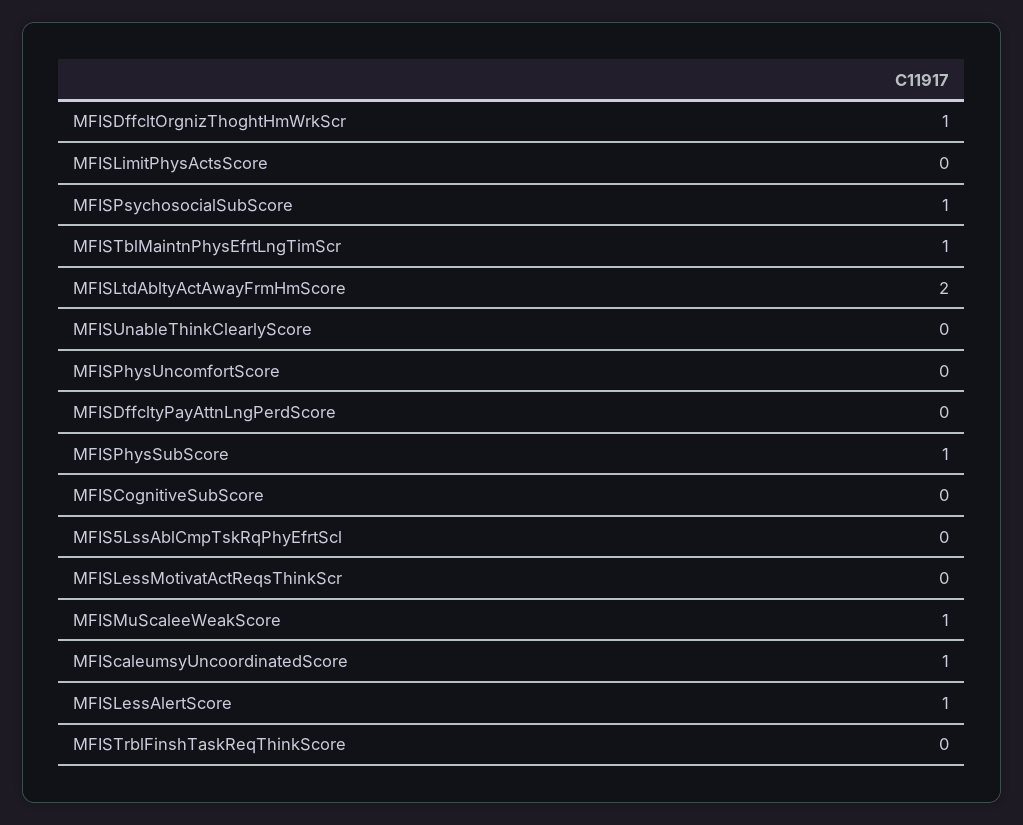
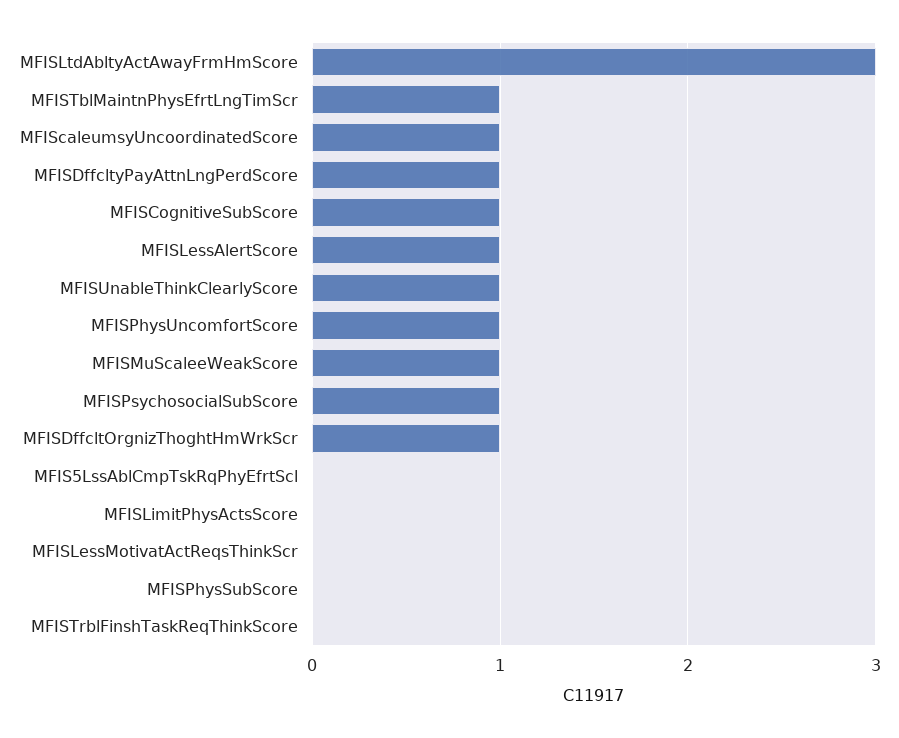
MFISLtdAbltyActAwayFrmHmScore: 2 -> 3
MFISUnableThinkClearlyScore: 0 -> 1
MFISPhysUncomfortScore: 0 -> 1
MFISDffcltyPayAttnLngPerdScore: 0 -> 1
MFISPhysSubScore: 1 -> 0
MFISCognitiveSubScore: 0 -> 1

